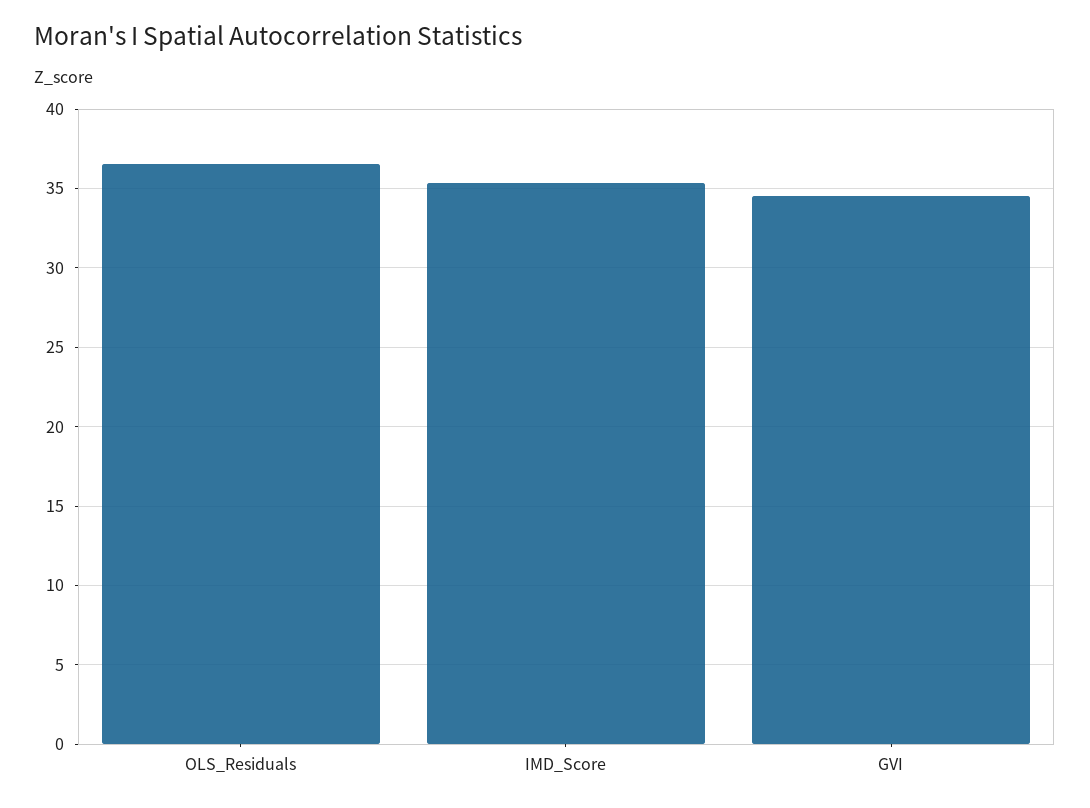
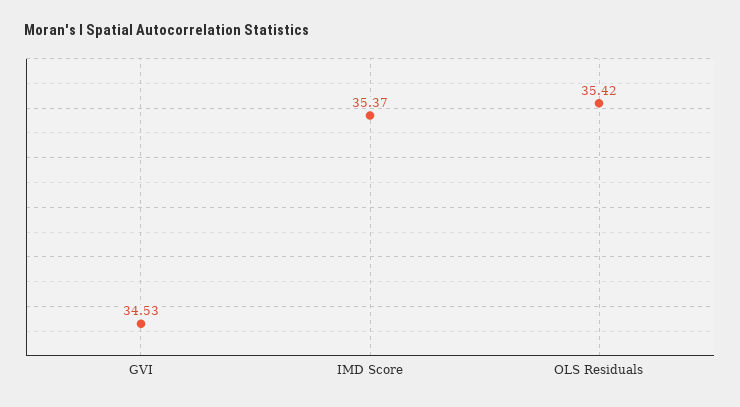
OLS_Residuals: 36.5 -> 35.42

